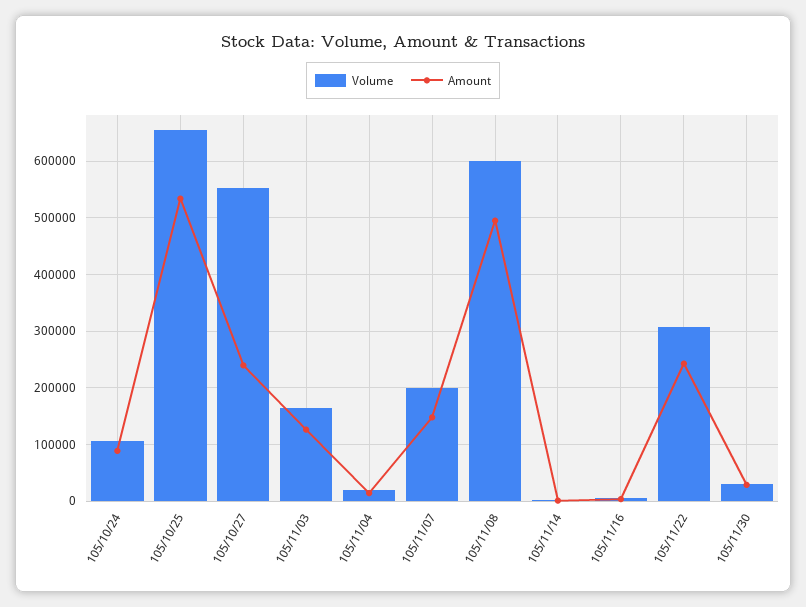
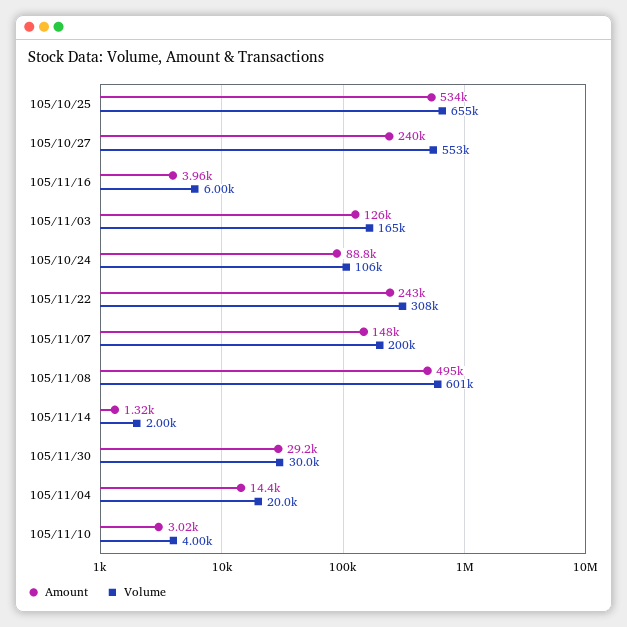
Amount, 105/11/10: none -> 3020
Volume, 105/11/10: none -> 4000

